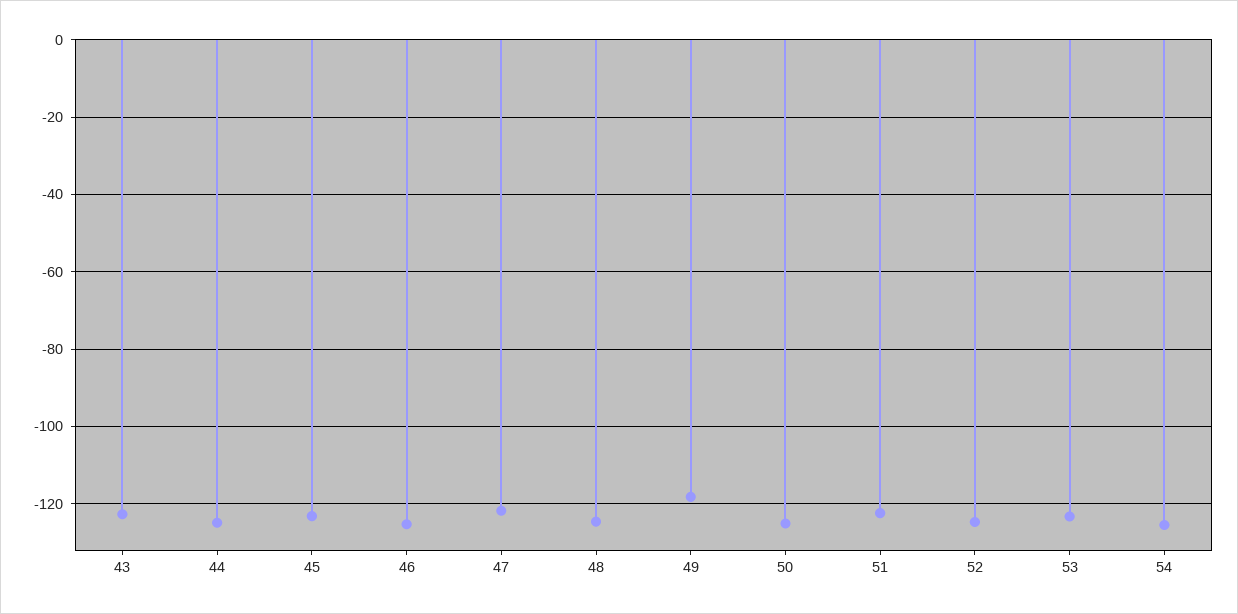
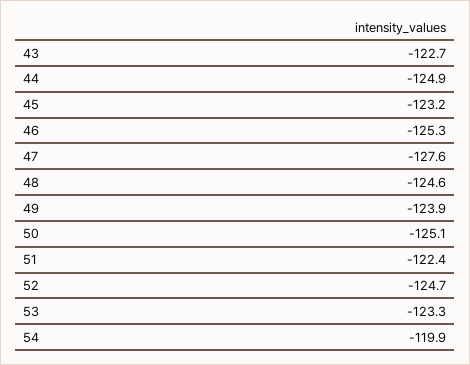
47: -122 -> -127.6
49: -118 -> -123.9
54: -126 -> -119.9

